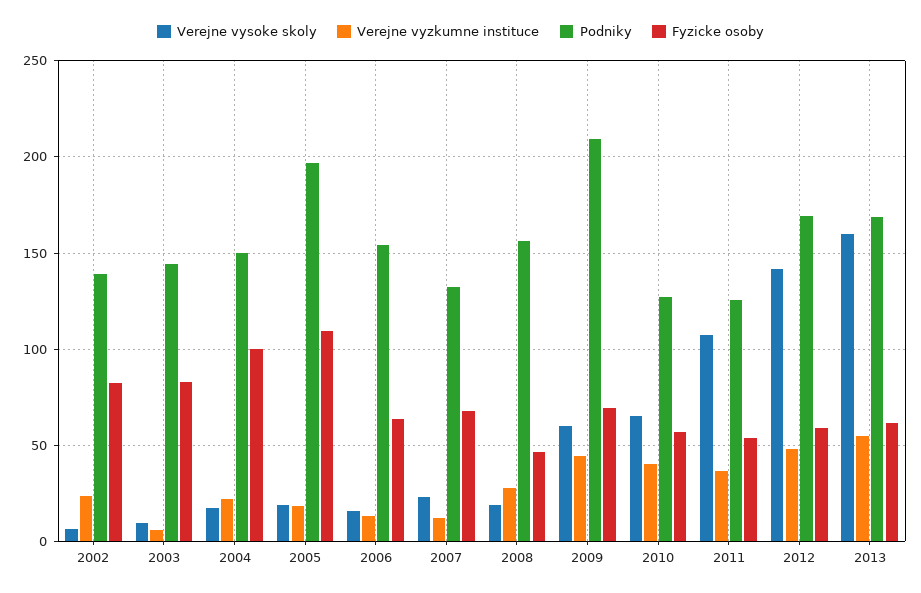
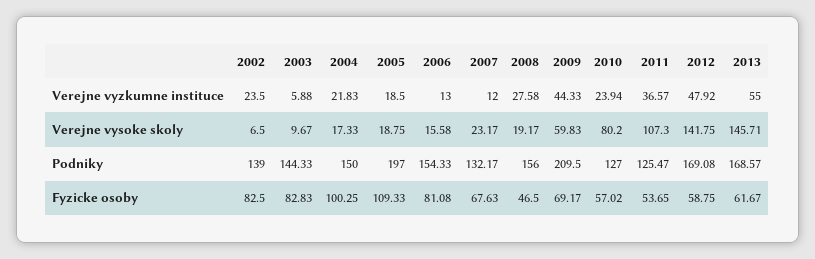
Fyzicke osoby, 2006: 65 -> 81.08
Verejne vysoke skoly, 2010: 65 -> 80.2
Verejne vyzkumne instituce, 2010: 40 -> 23.94
Verejne vysoke skoly, 2013: 160 -> 145.71

